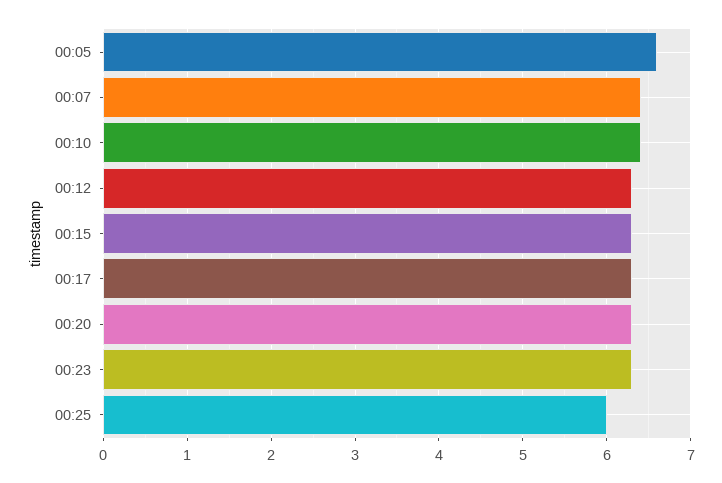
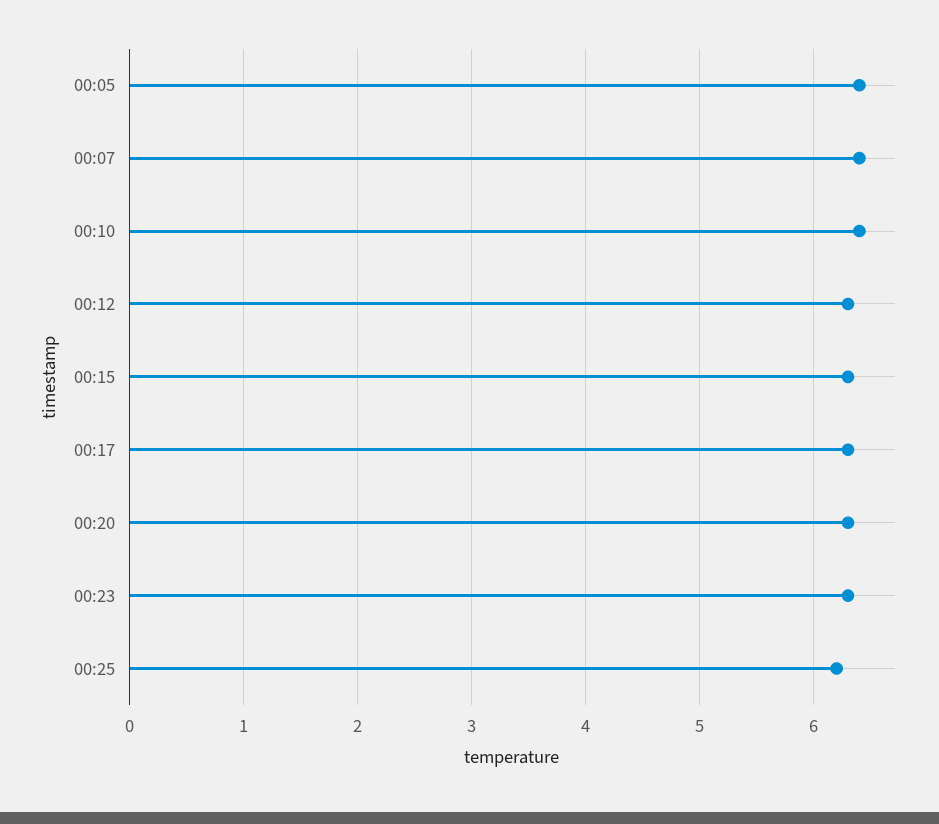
00:05: 6.6 -> 6.4
00:25: 6 -> 6.2

